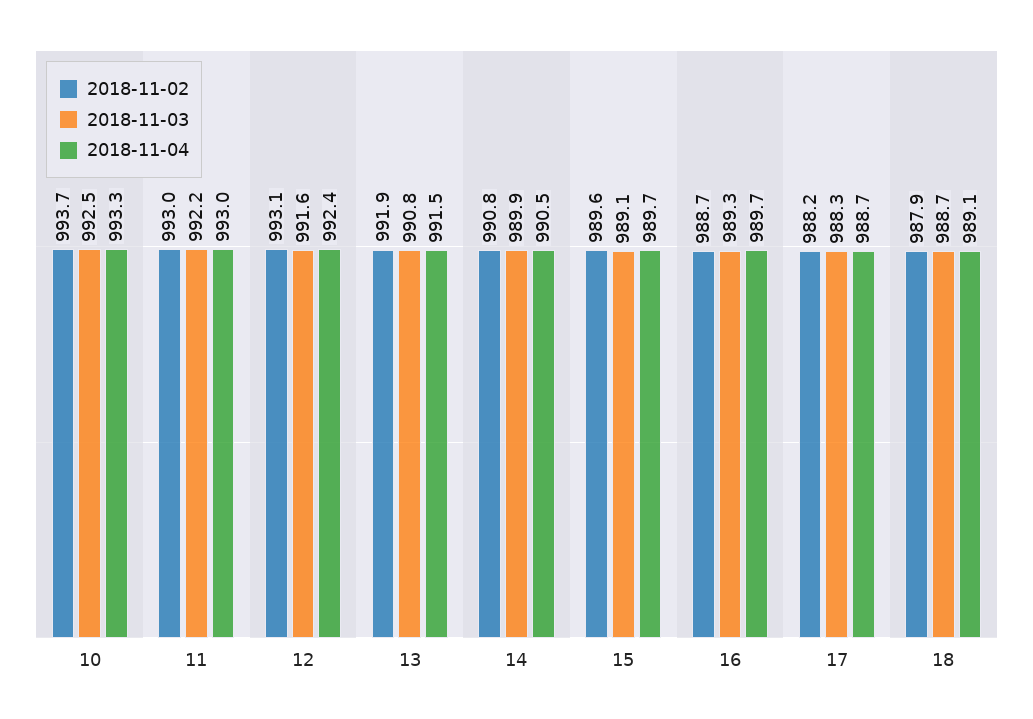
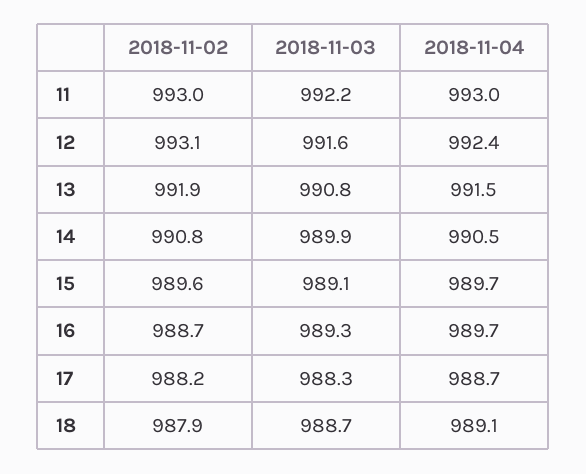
2018-11-02, 10: 993.7 -> none
2018-11-03, 10: 992.5 -> none
2018-11-04, 10: 993.3 -> none

